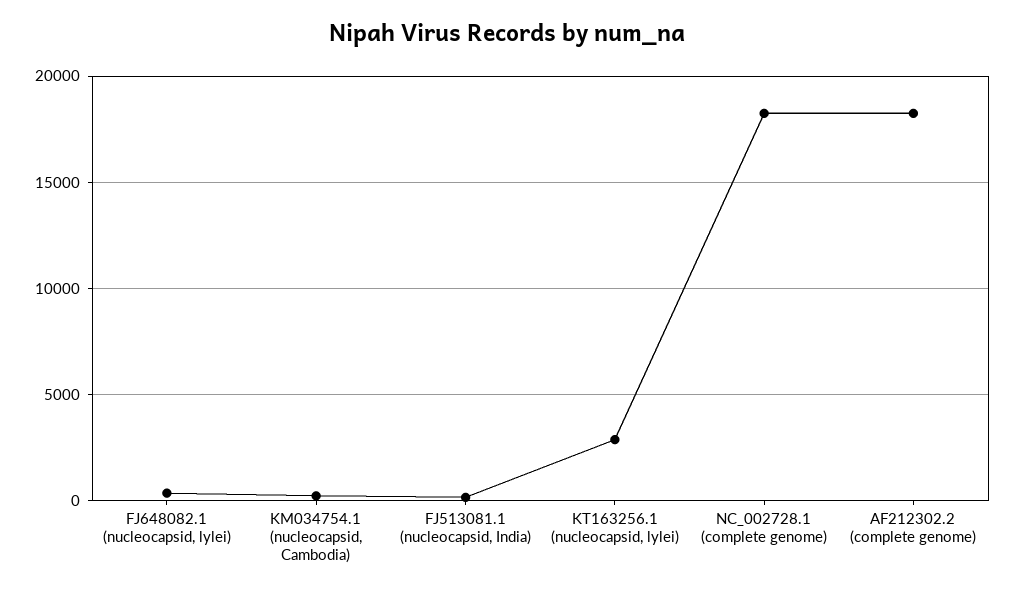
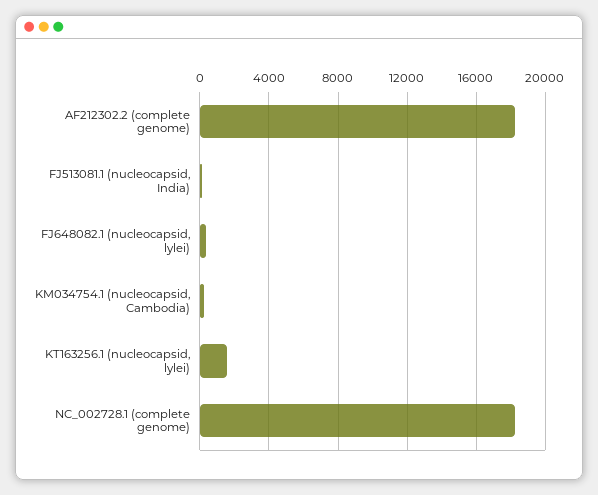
KT163256.1 (nucleocapsid, lylei): 3000 -> 1500

